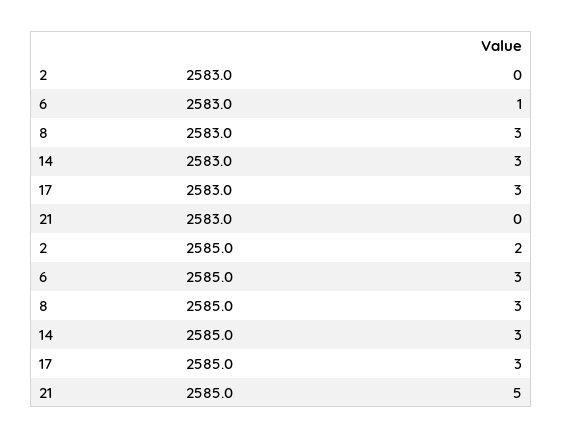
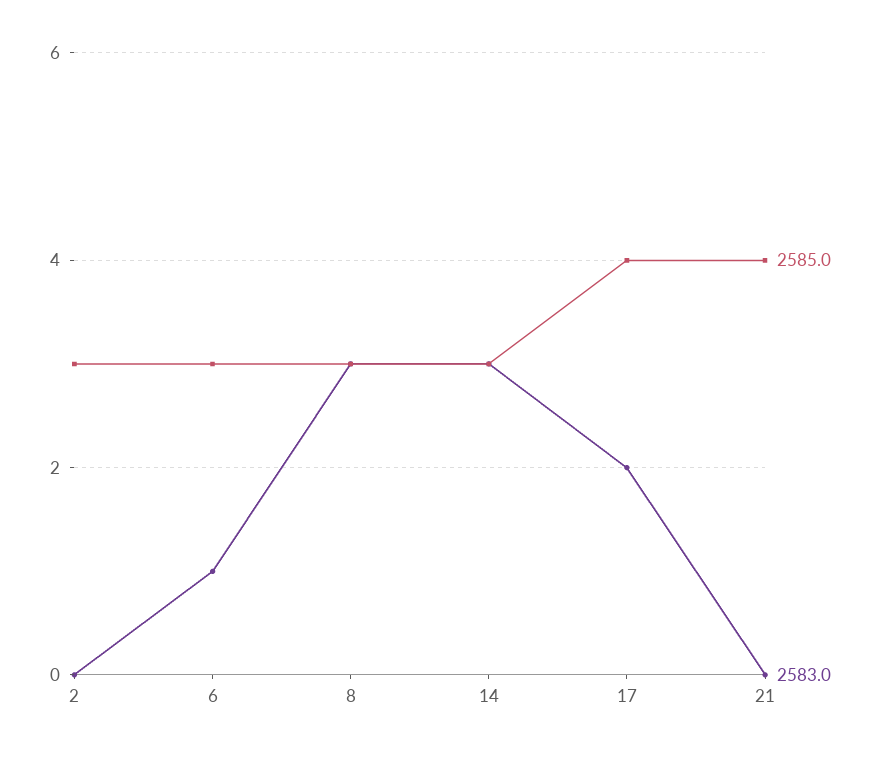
2583.0, 17: 3 -> 2
2585.0, 2: 2 -> 3
2585.0, 17: 3 -> 4
2585.0, 21: 5 -> 4

